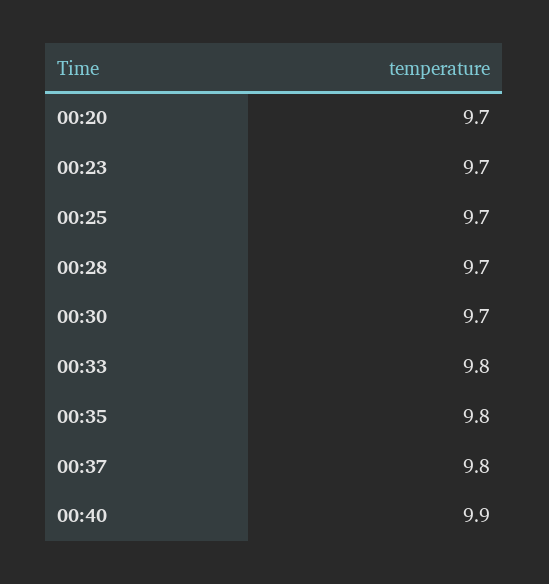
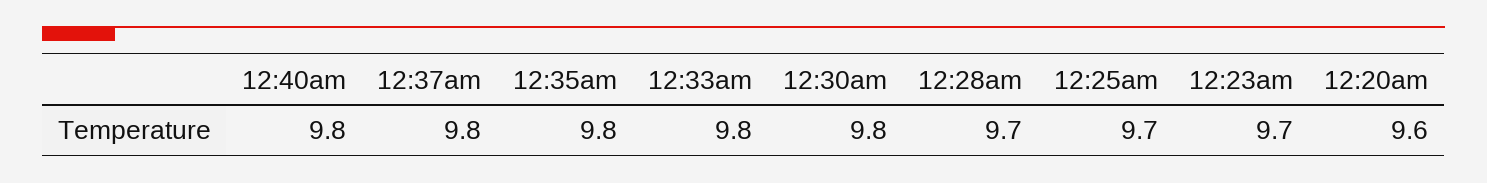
00:20: 9.7 -> 9.6
00:30: 9.7 -> 9.8
00:40: 9.9 -> 9.8

